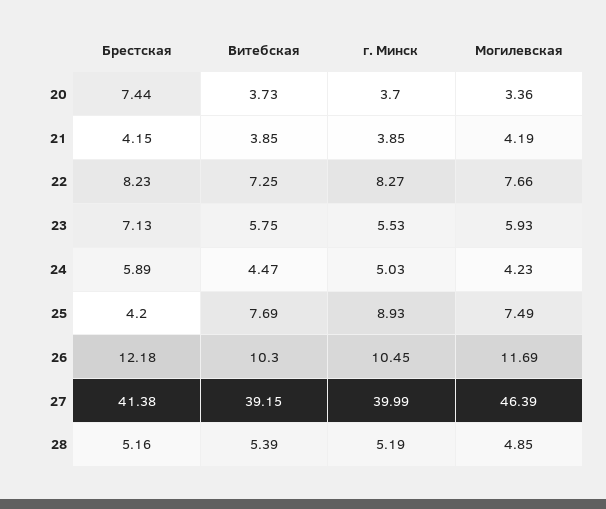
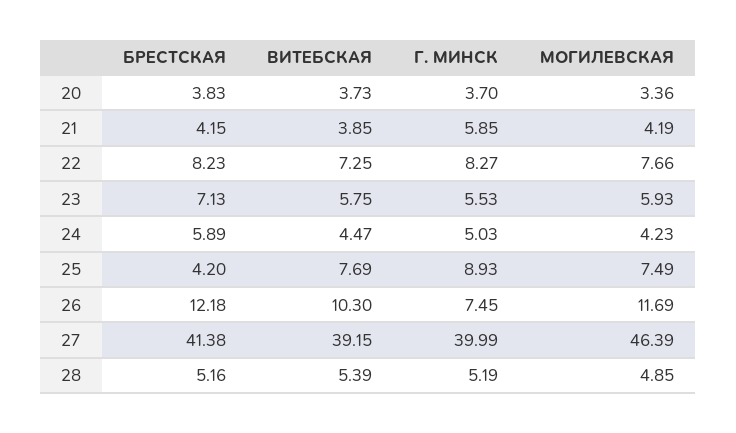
Брестская, 20: 7.44 -> 3.83
г. Минск, 21: 3.85 -> 5.85
г. Минск, 26: 10.45 -> 7.45

